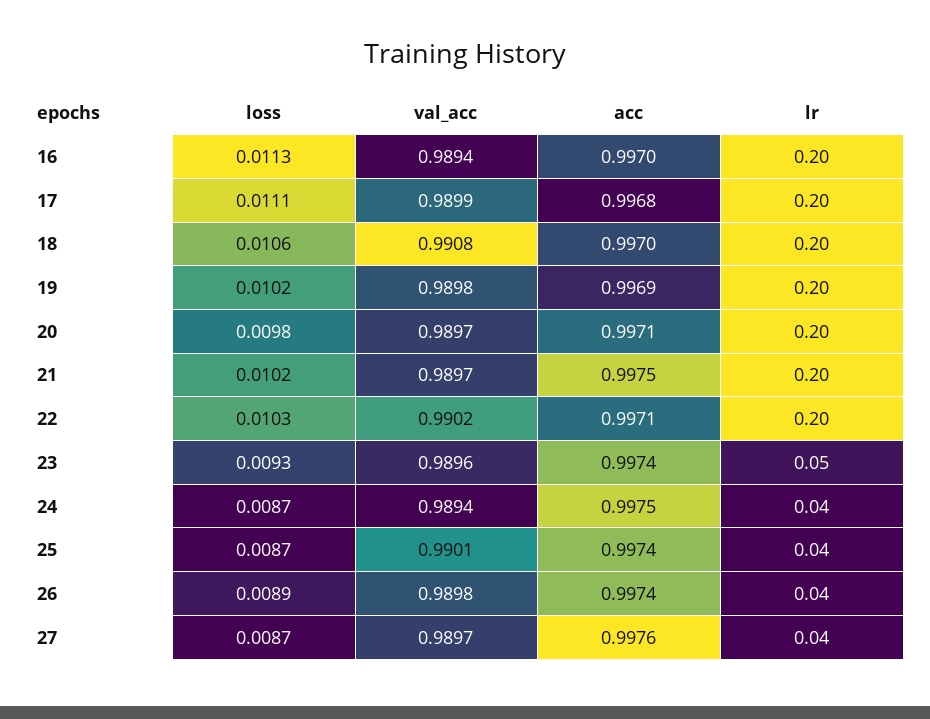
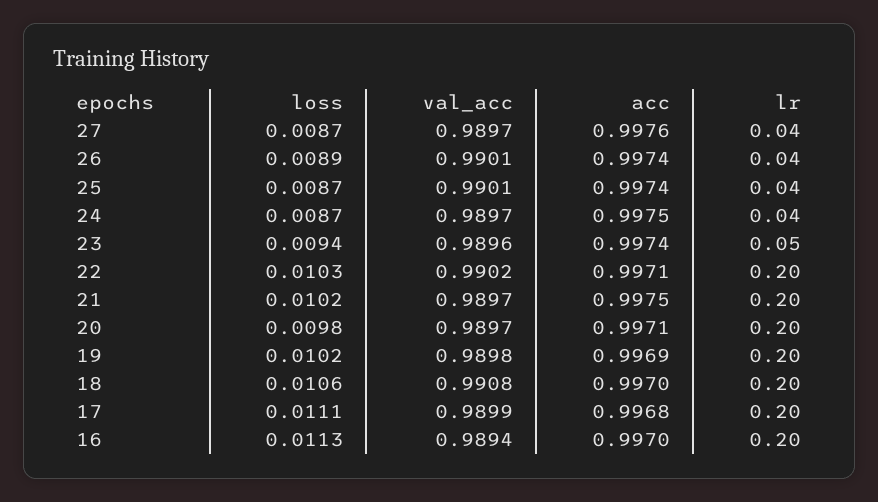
loss, 23: 0.0093 -> 0.0094
val_acc, 24: 0.9894 -> 0.9897
val_acc, 26: 0.9898 -> 0.9901

